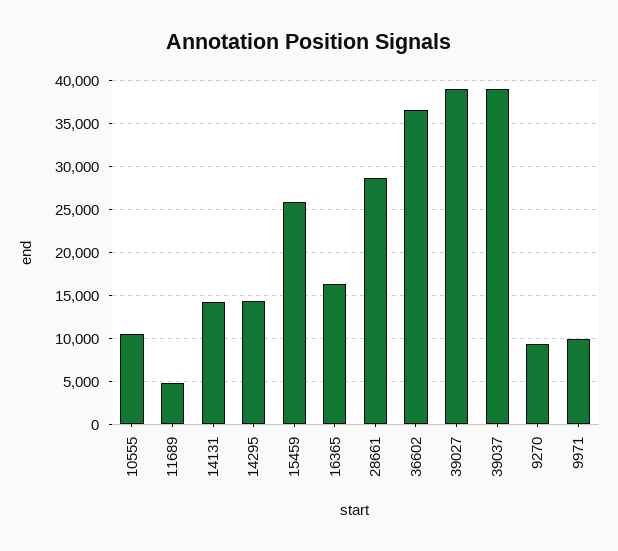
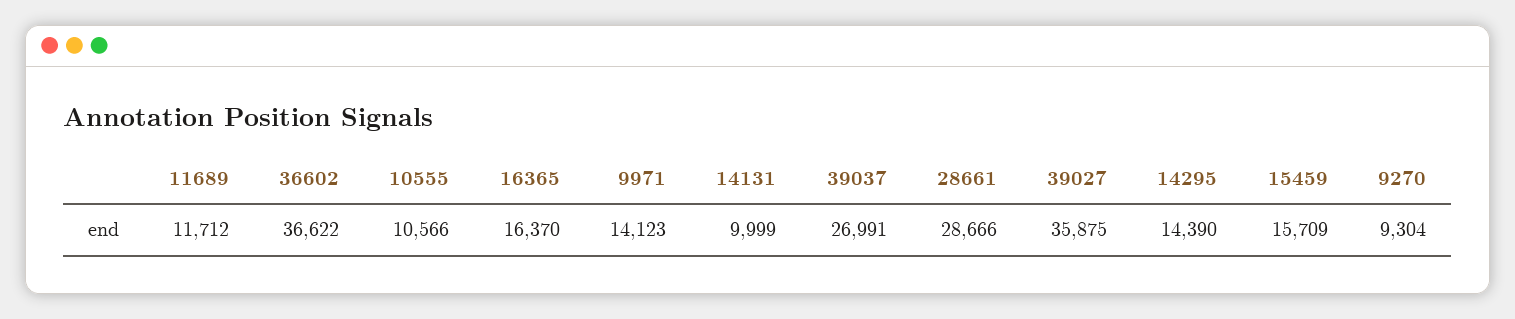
11689: 5000 -> 11712
14131: 14000 -> 9999
15459: 26000 -> 15709
39027: 39000 -> 35875
39037: 39000 -> 26991
9971: 10000 -> 14123

